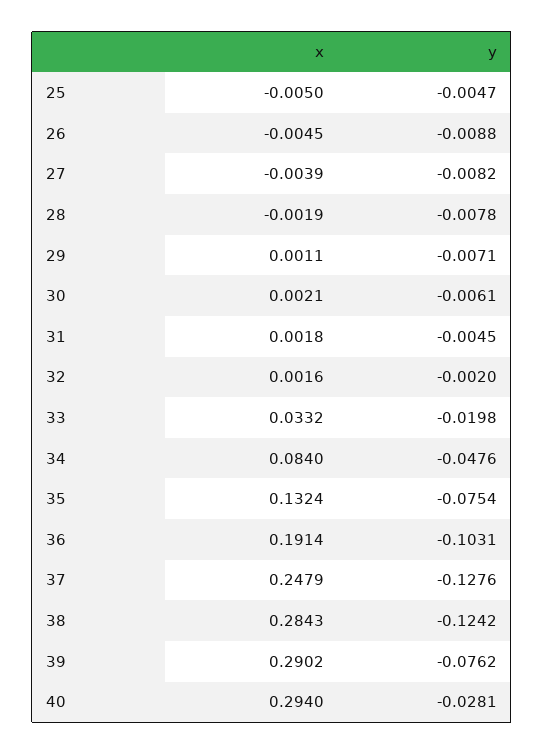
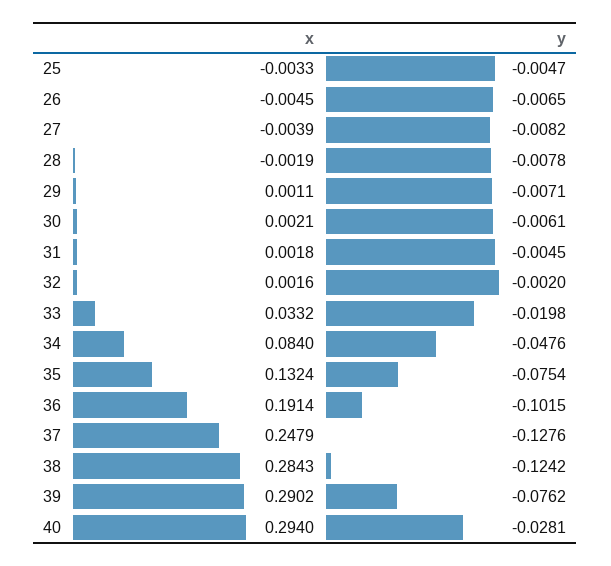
x, 25: -0.005 -> -0.0033
y, 26: -0.0088 -> -0.0065
y, 36: -0.1031 -> -0.1015

